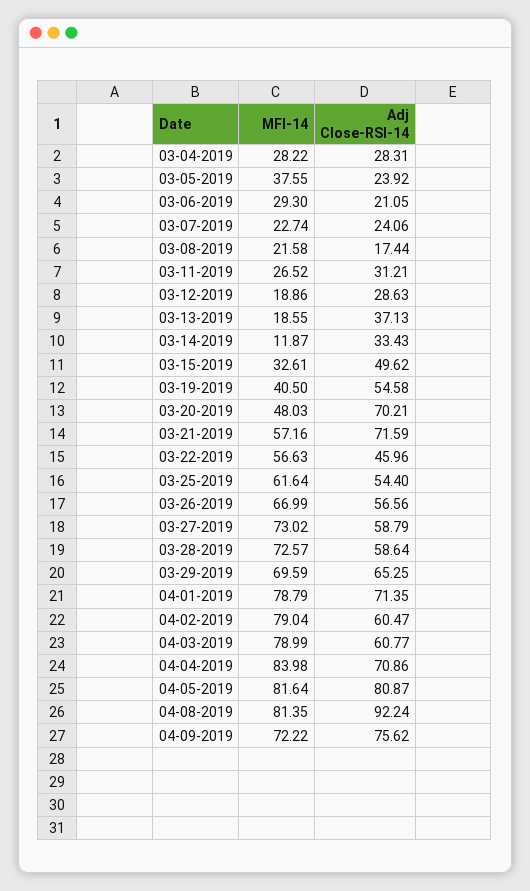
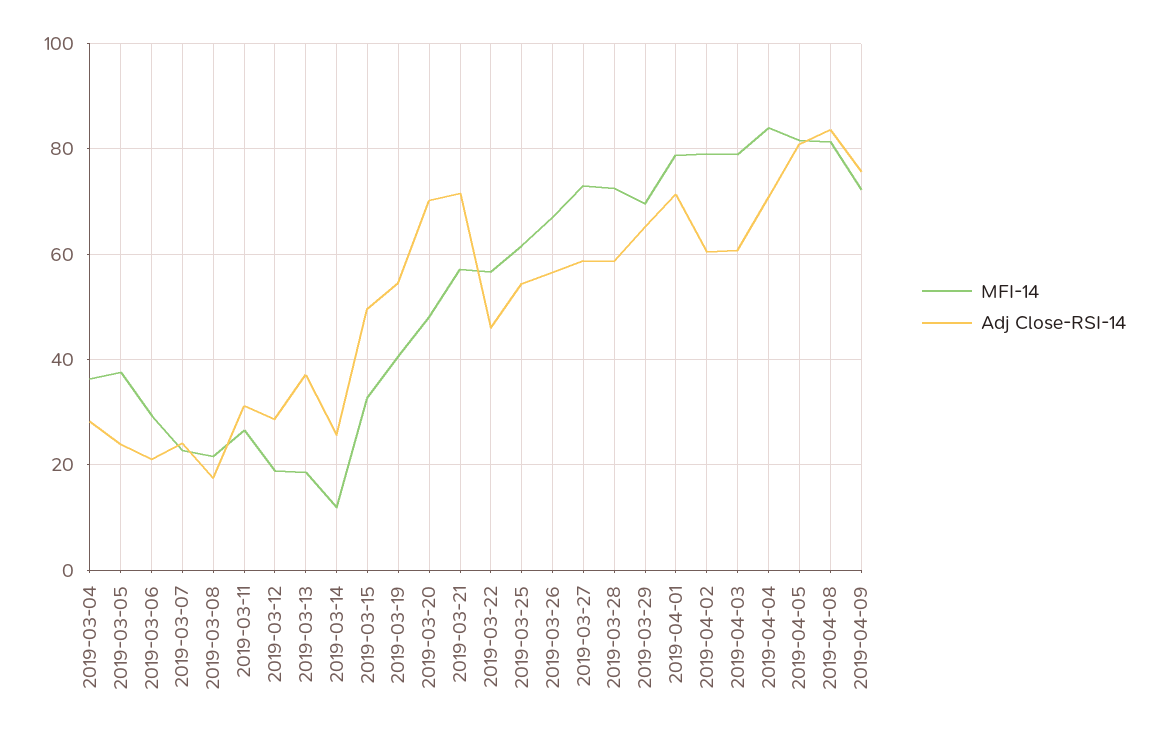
MFI-14, 03-04-2019: 28.22 -> 36
Adj Close-RSI-14, 03-14-2019: 33.43 -> 26
Adj Close-RSI-14, 04-08-2019: 92.24 -> 84

